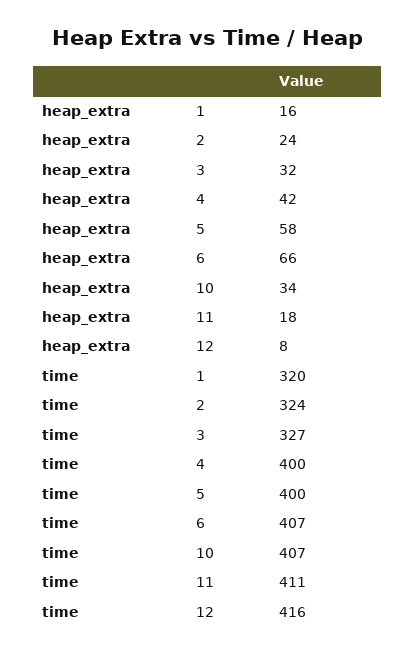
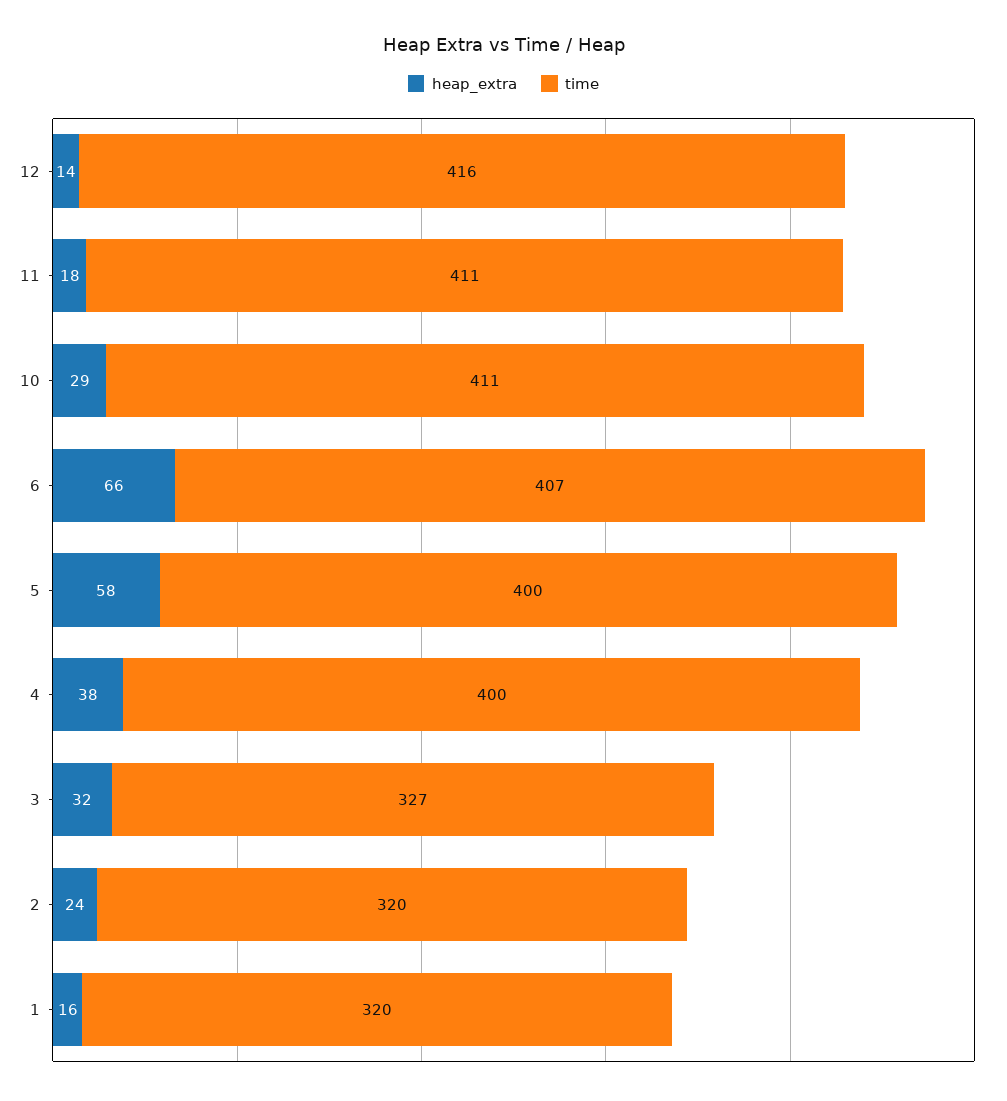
heap_extra, 4: 42 -> 38
heap_extra, 10: 34 -> 29
heap_extra, 12: 8 -> 14
time, 2: 324 -> 320
time, 10: 407 -> 411

